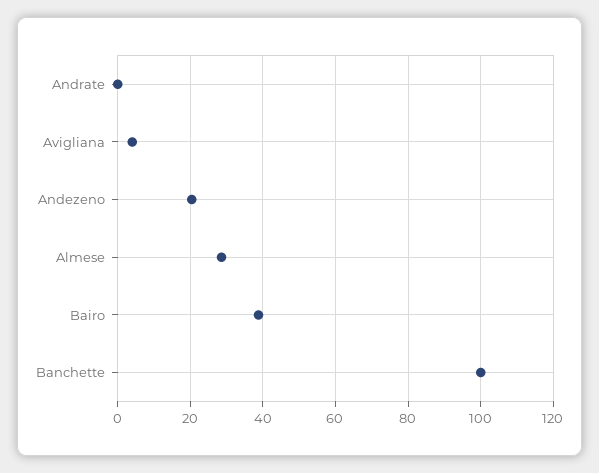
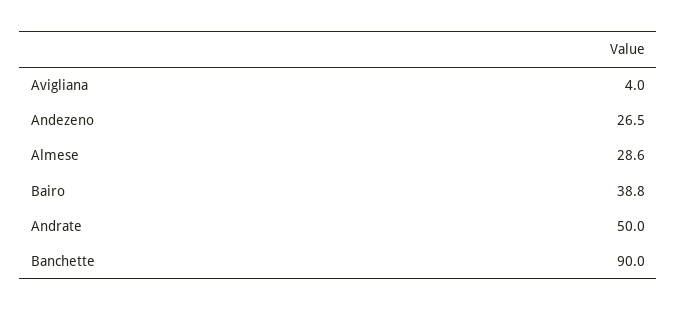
Andrate: 0 -> 50
Andezeno: 20 -> 26.5
Banchette: 100 -> 90

